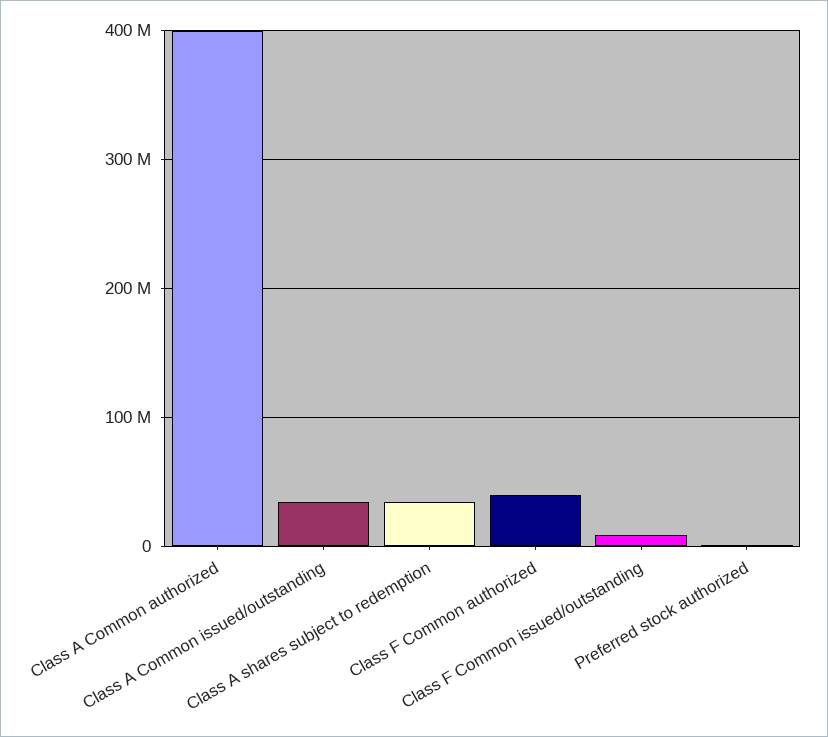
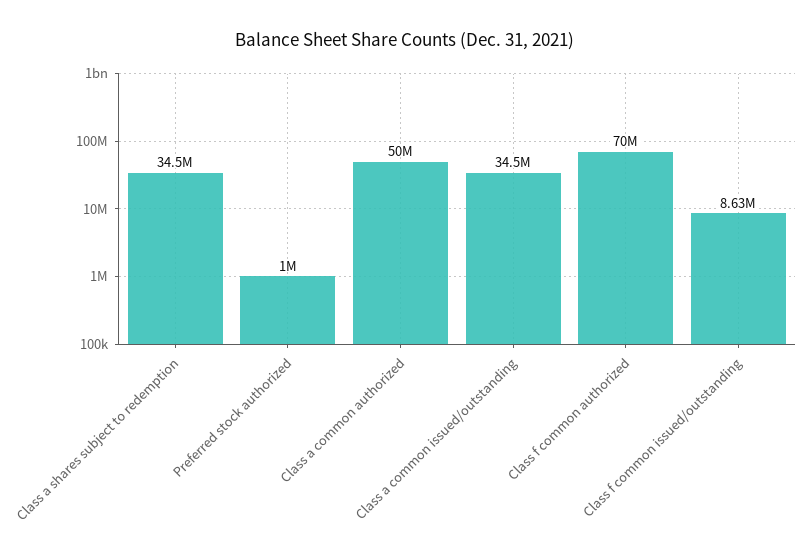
Class A Common authorized: 400000000 -> 50000000
Class F Common authorized: 40000000 -> 70000000

